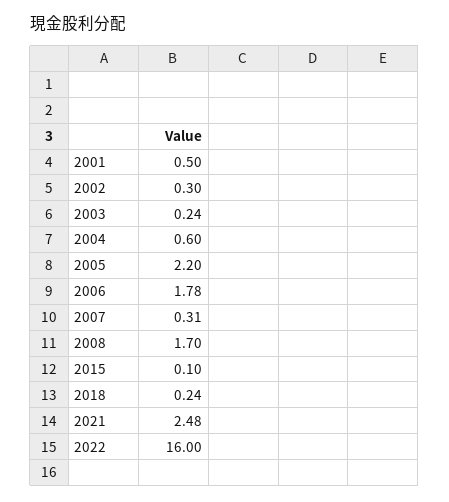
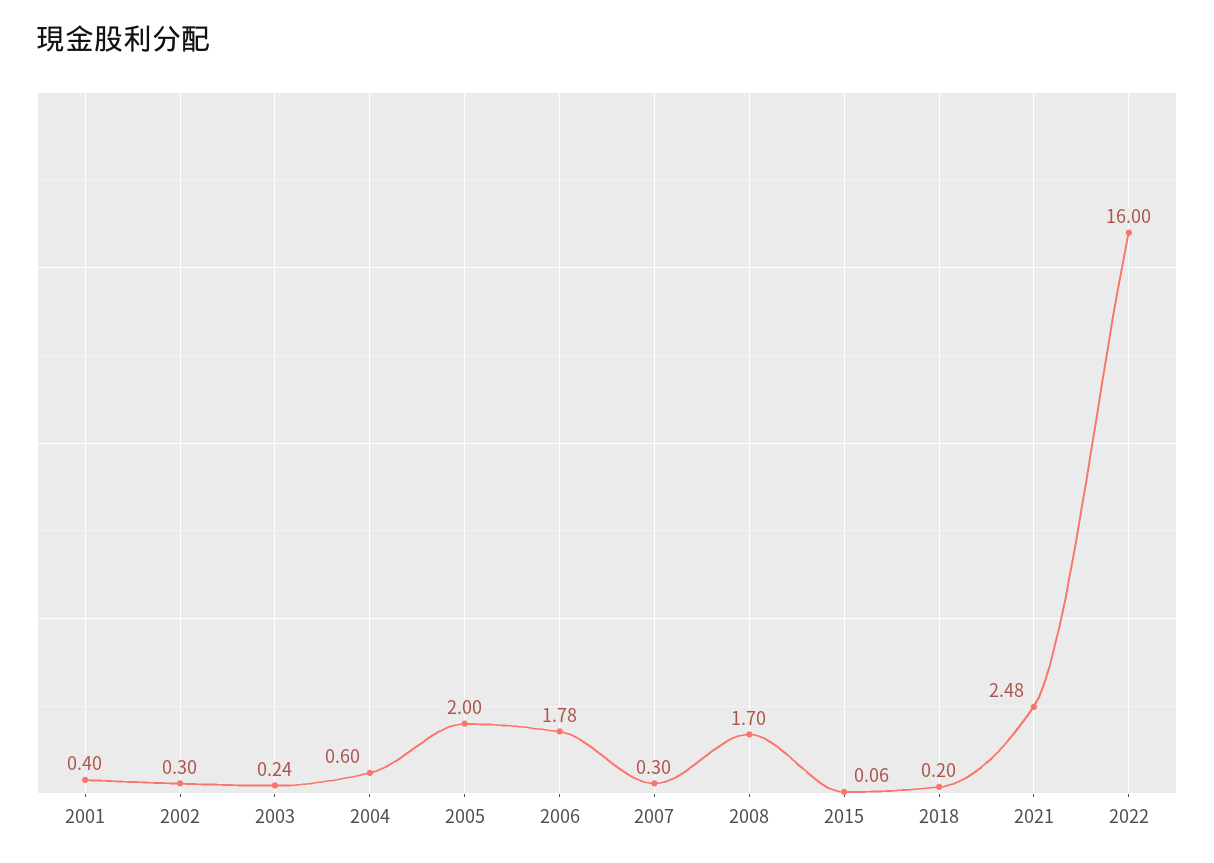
2001: 0.5 -> 0.4
2005: 2.2 -> 2
2007: 0.31 -> 0.3
2015: 0.1 -> 0.06
2018: 0.24 -> 0.2

